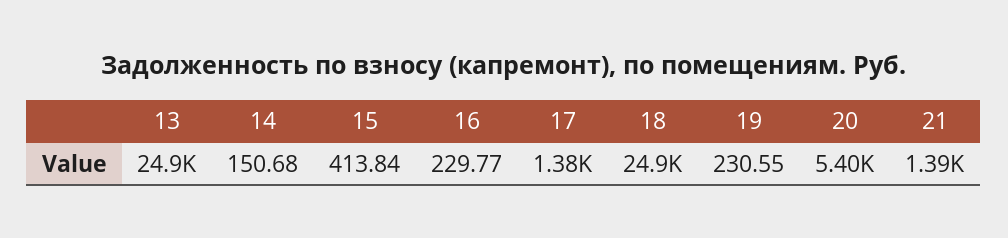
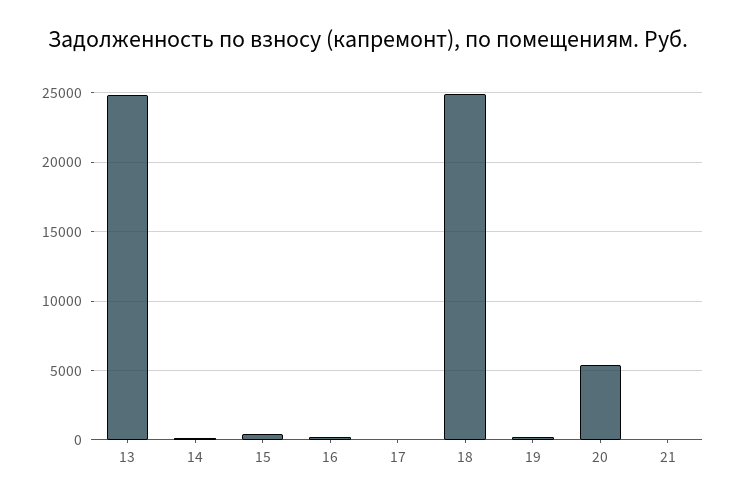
17: 1380 -> 0
21: 1390 -> 0

